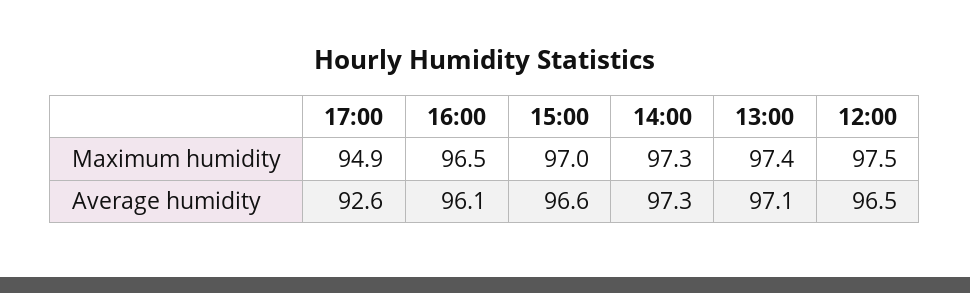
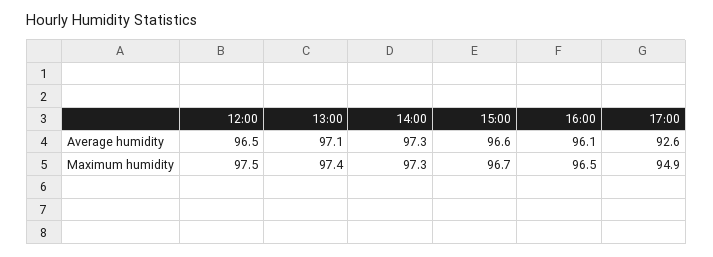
15:00, Maximum humidity: 97 -> 96.7

